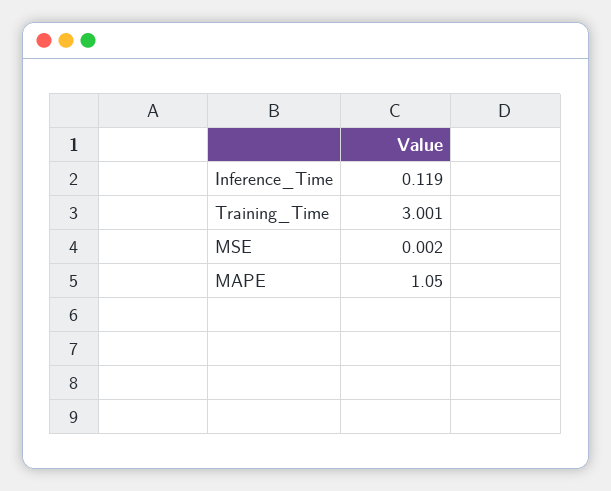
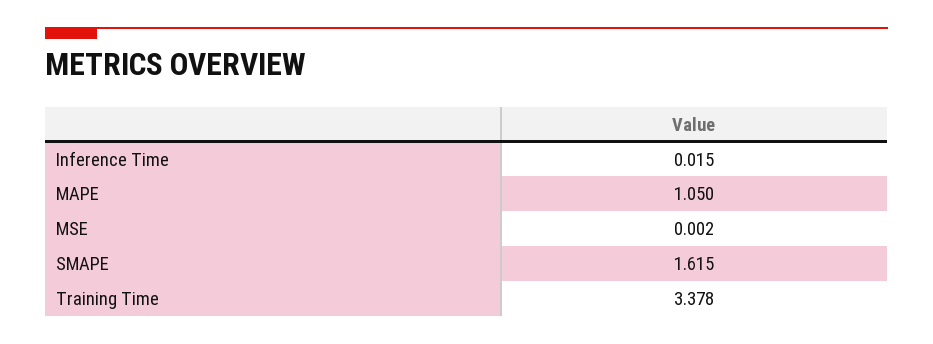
Inference_Time: 0.119 -> 0.015
Training_Time: 3.001 -> 3.378
SMAPE: none -> 1.615

